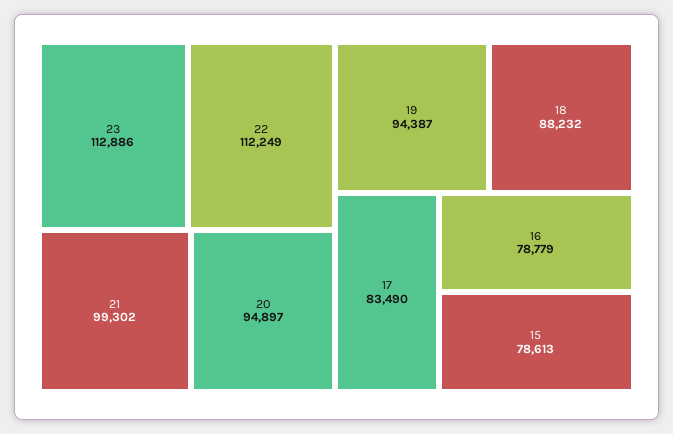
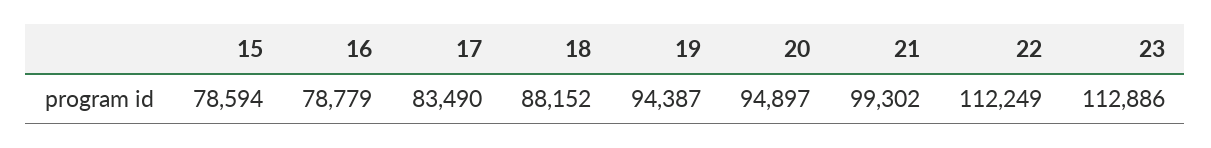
18: 88232 -> 88152
15: 78613 -> 78594

